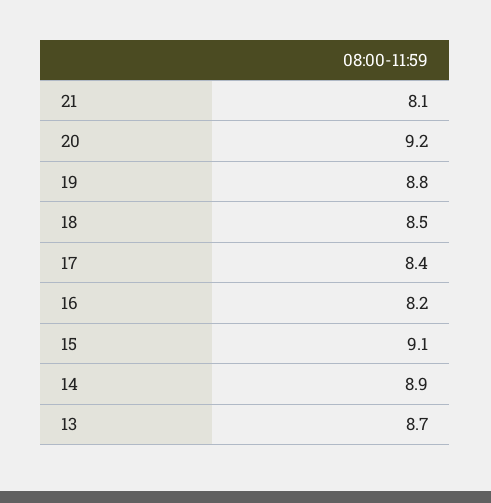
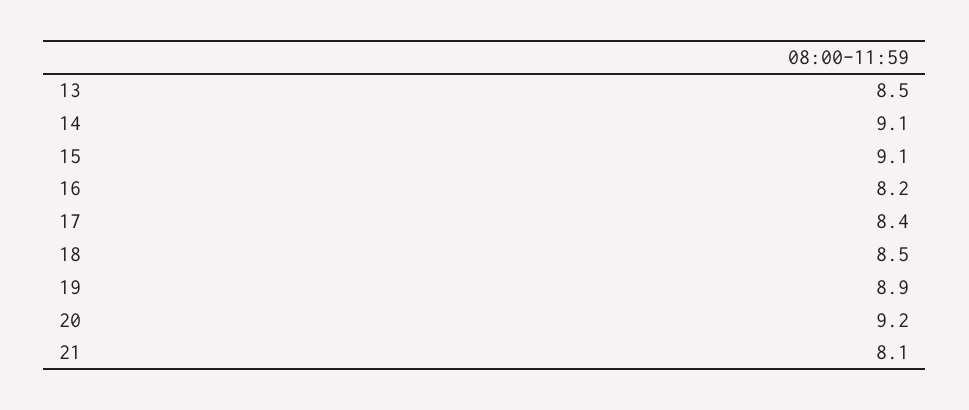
19: 8.8 -> 8.9
14: 8.9 -> 9.1
13: 8.7 -> 8.5

